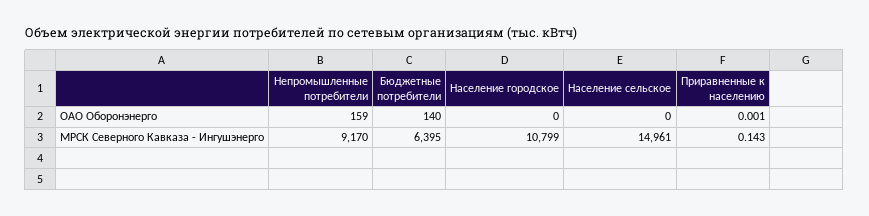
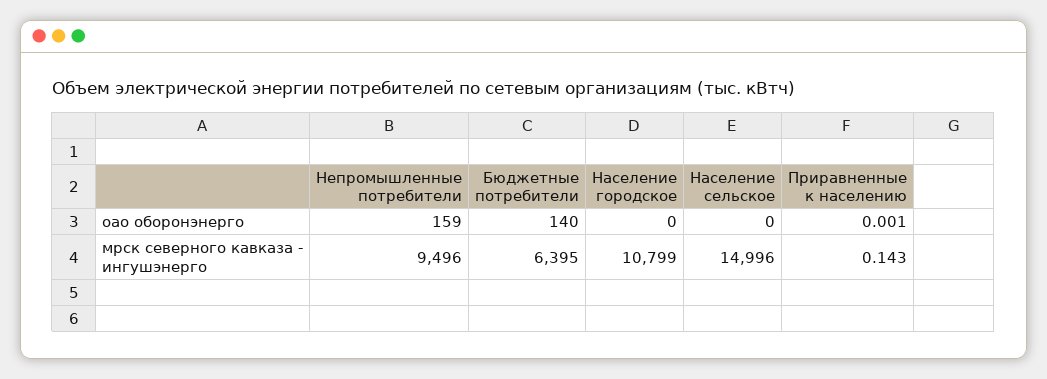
Непромышленные потребители, МРСК Северного Кавказа - Ингушэнерго: 9170 -> 9496
Население сельское, МРСК Северного Кавказа - Ингушэнерго: 14961 -> 14996

